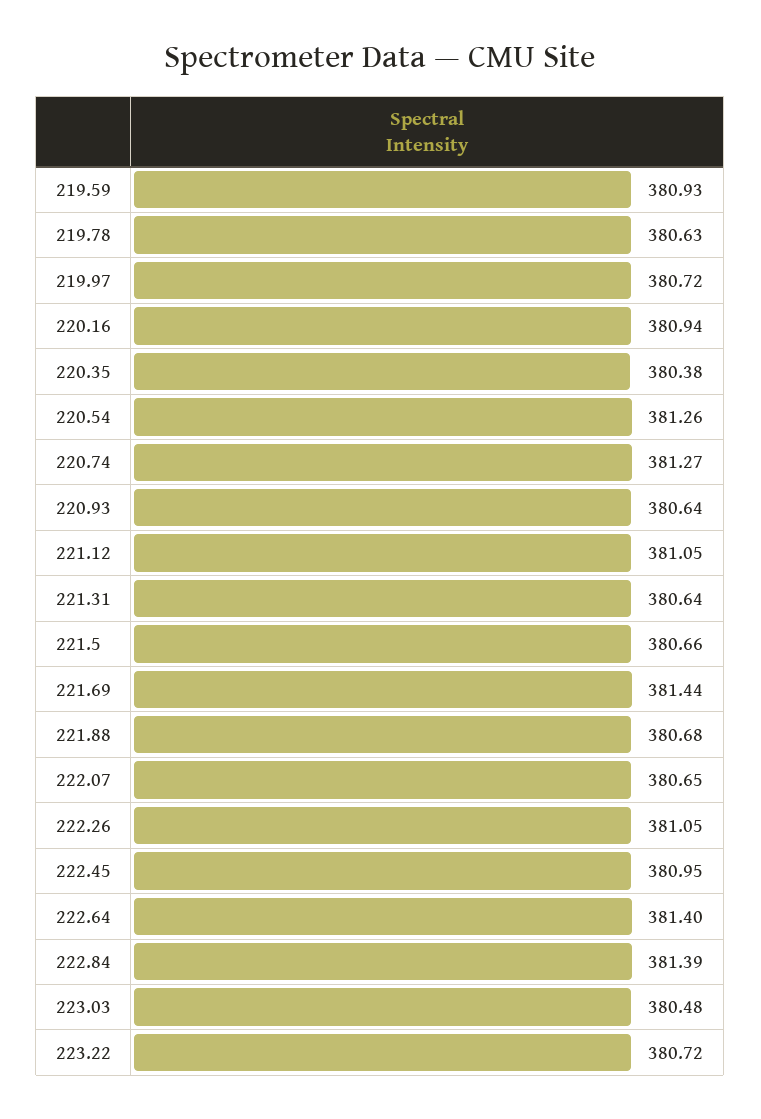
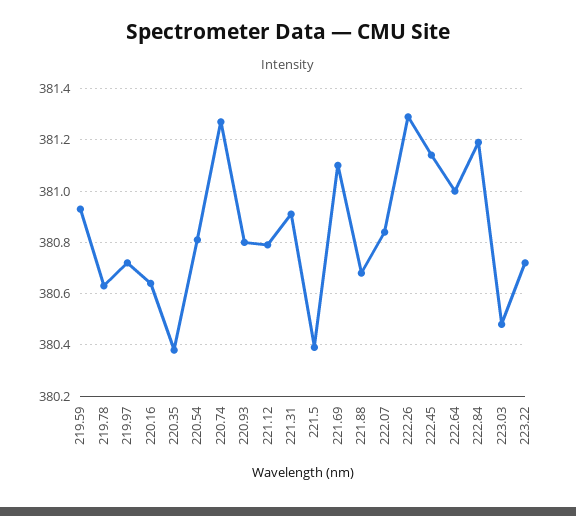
220.16: 380.94 -> 380.65
220.54: 381.26 -> 380.8
220.93: 380.64 -> 380.8
221.12: 381.05 -> 380.8
221.31: 380.64 -> 380.9
221.5: 380.66 -> 380.4
221.69: 381.44 -> 381.1
222.07: 380.65 -> 380.85
222.26: 381.05 -> 381.3
222.45: 380.95 -> 381.15
222.64: 381.4 -> 381
222.84: 381.39 -> 381.2

